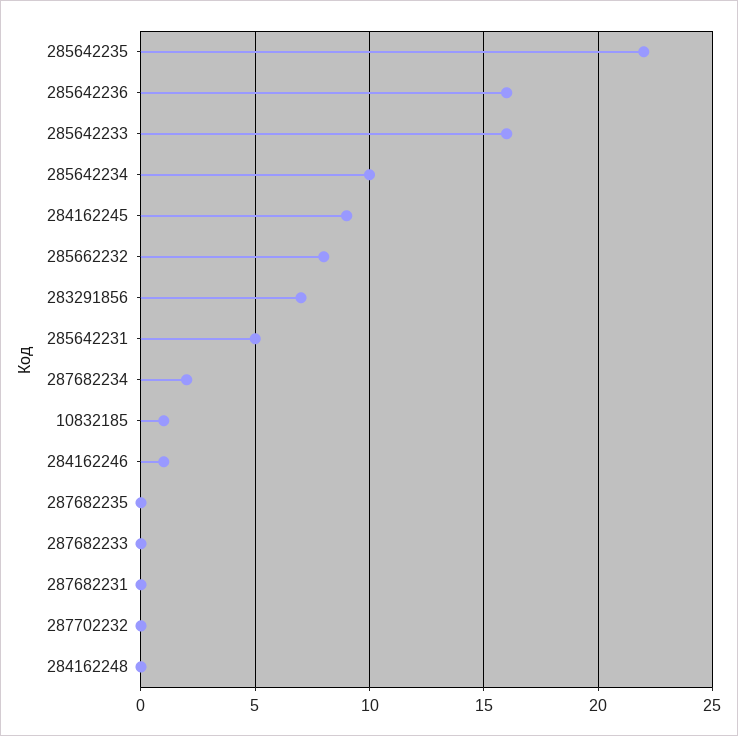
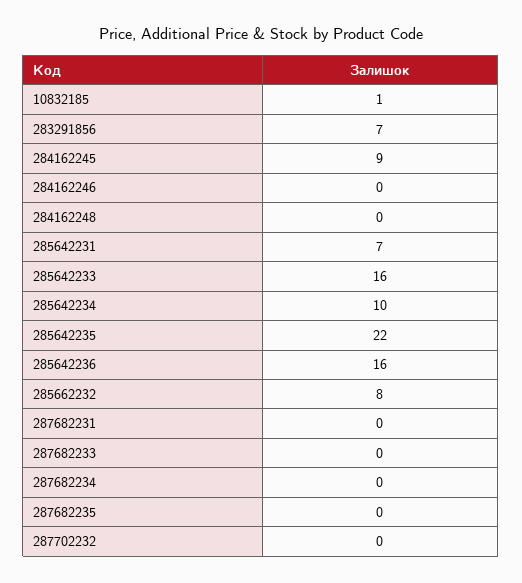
285642231: 5 -> 7
287682234: 2 -> 0
284162246: 1 -> 0

